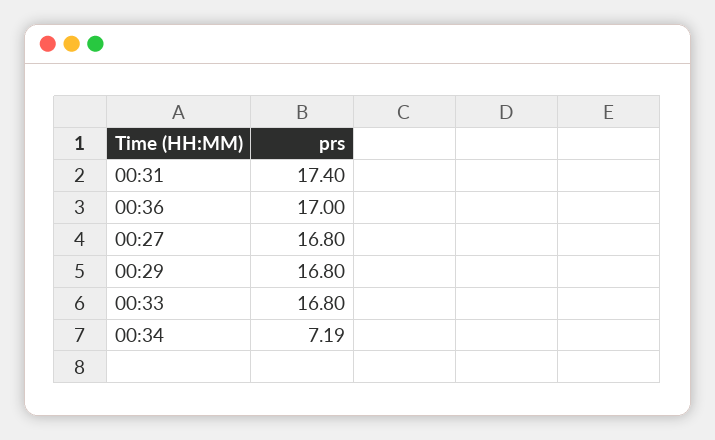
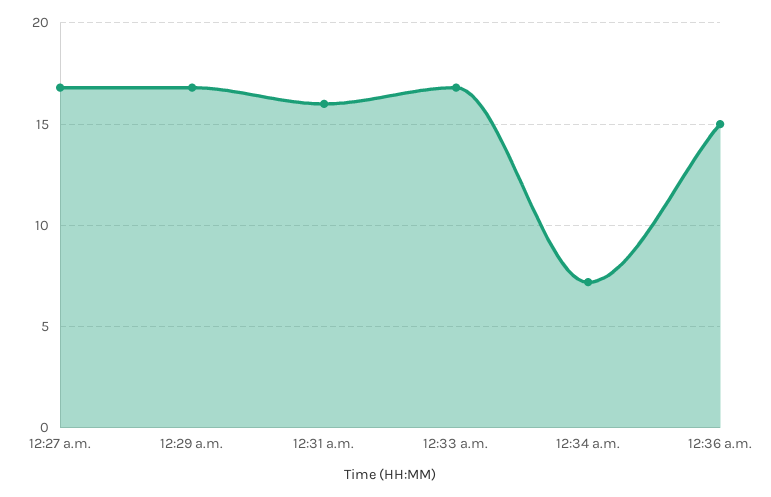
00:31: 17.4 -> 16
00:36: 17 -> 15

